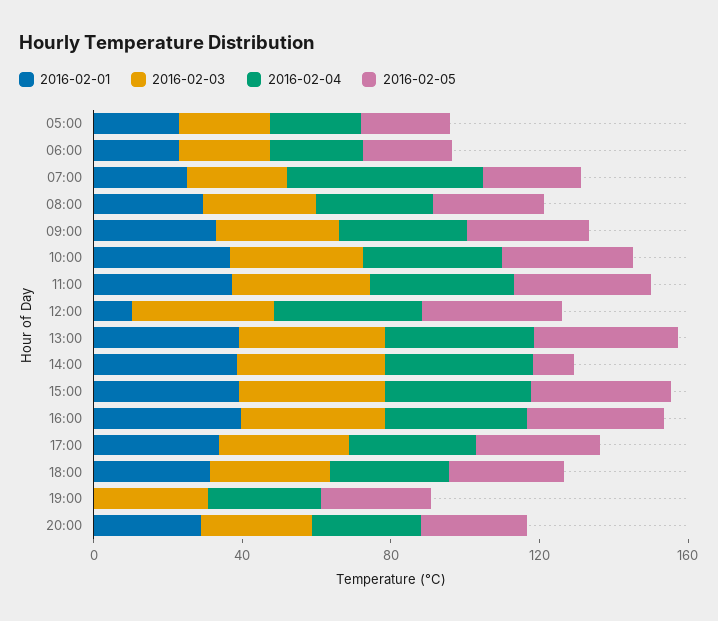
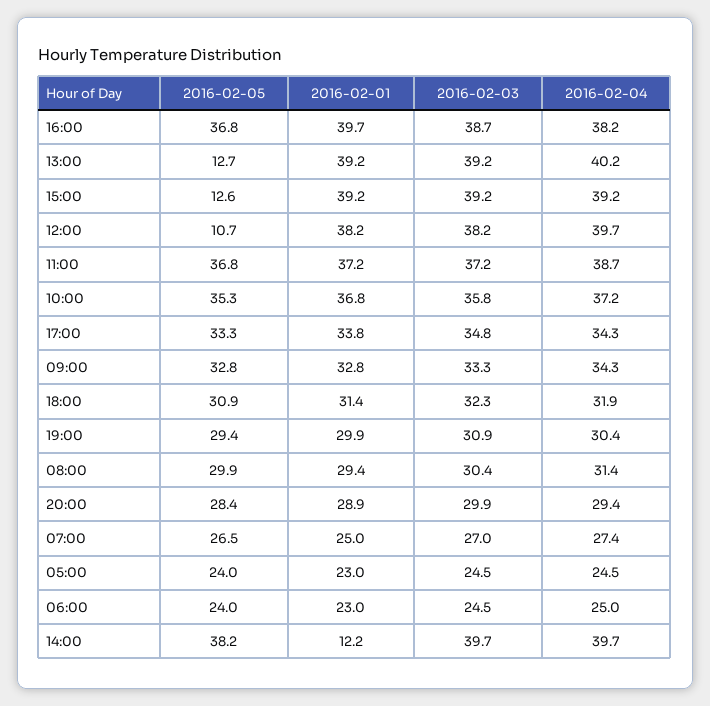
2016-02-04, 07:00: 50 -> 27.4
2016-02-01, 12:00: 10 -> 38.2
2016-02-05, 12:00: 40 -> 10.7
2016-02-05, 13:00: 40 -> 12.7
2016-02-01, 14:00: 40 -> 12.2
2016-02-05, 14:00: 10 -> 38.2
2016-02-05, 15:00: 40 -> 12.6
2016-02-01, 19:00: 0 -> 29.9

